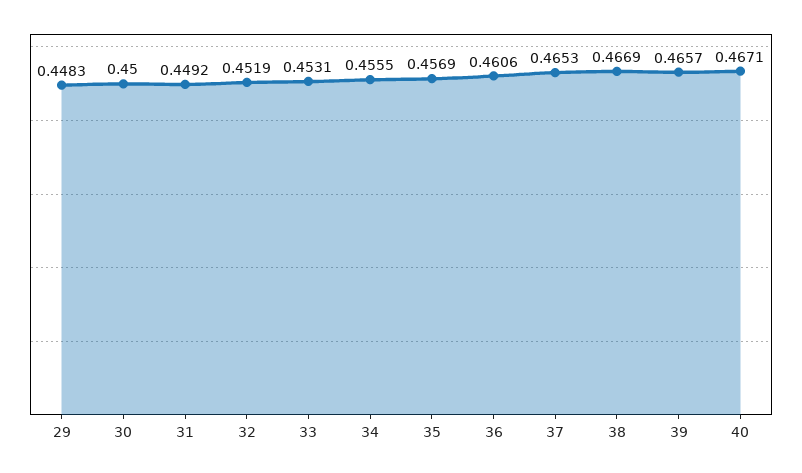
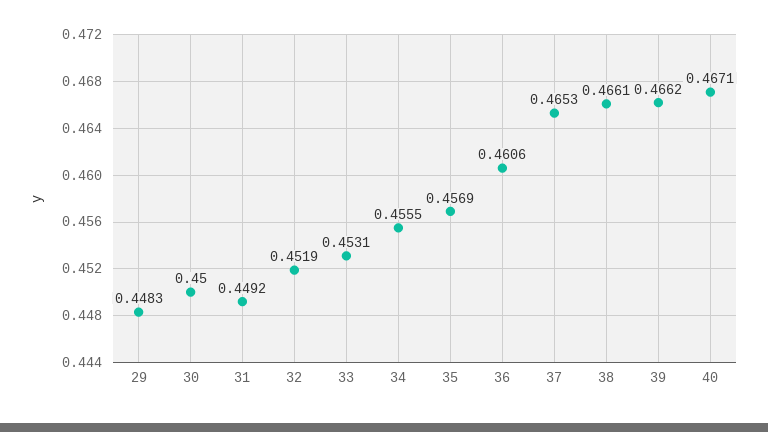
38: 0.4669 -> 0.4661
39: 0.4657 -> 0.4662

